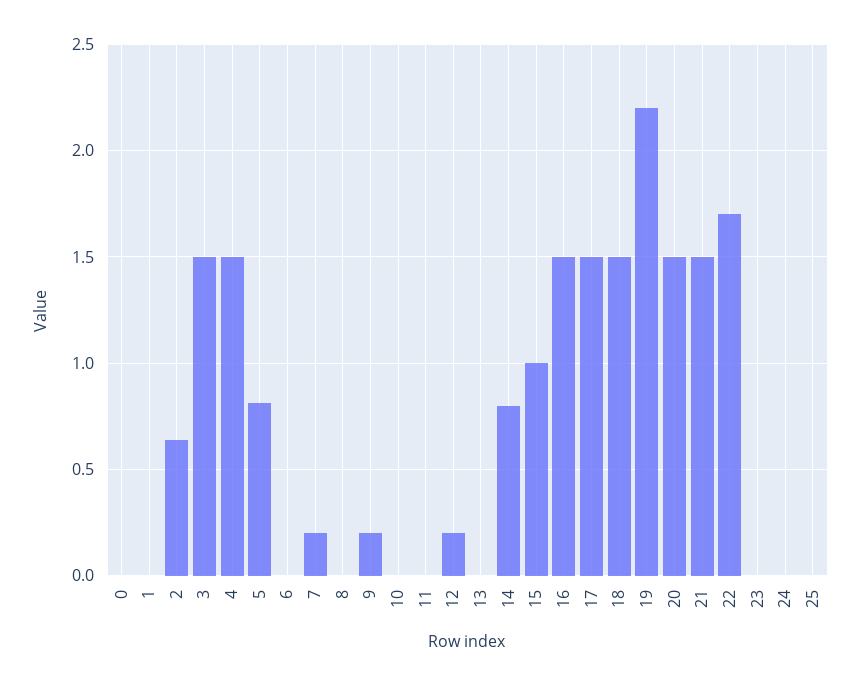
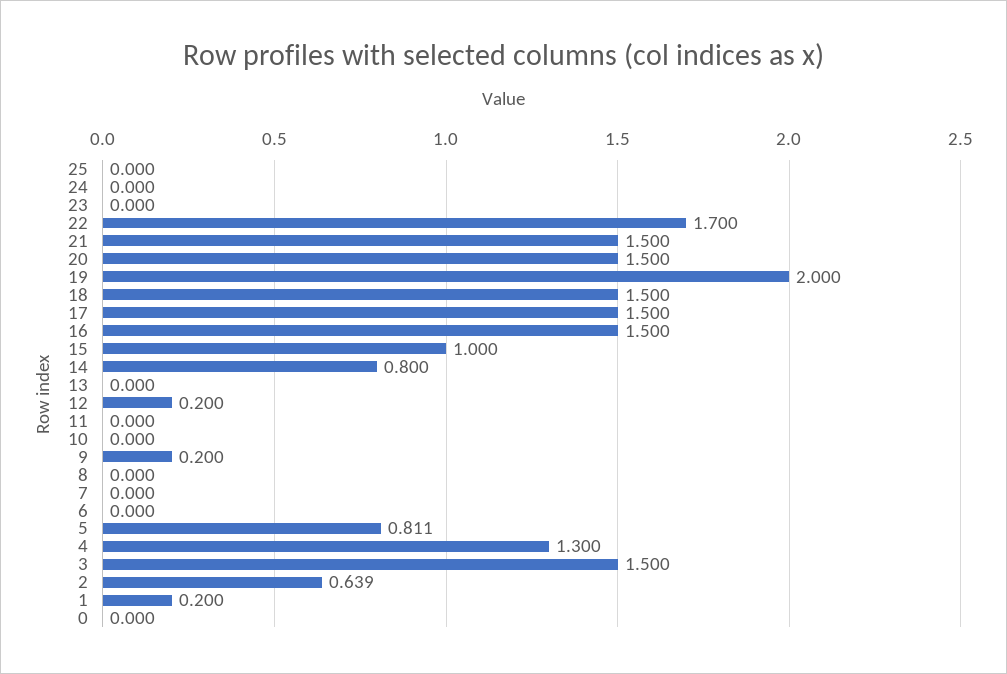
1: 0 -> 0.2
4: 1.5 -> 1.3
7: 0.2 -> 0
19: 2.2 -> 2

